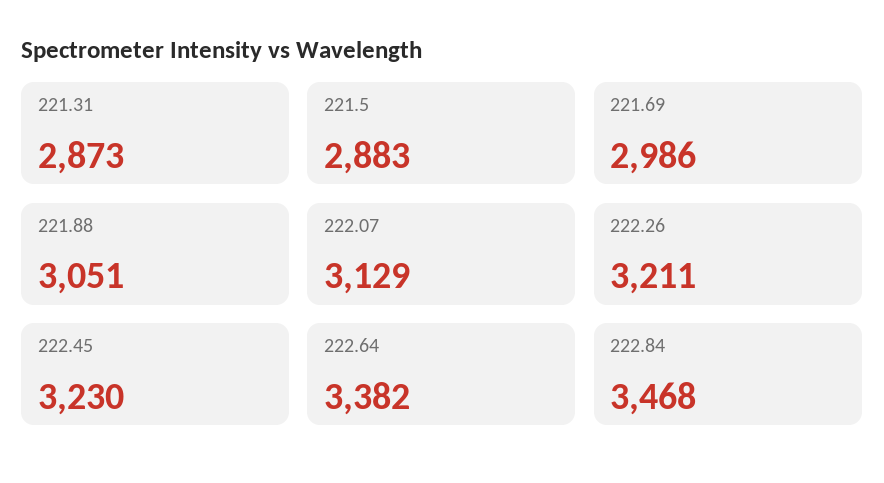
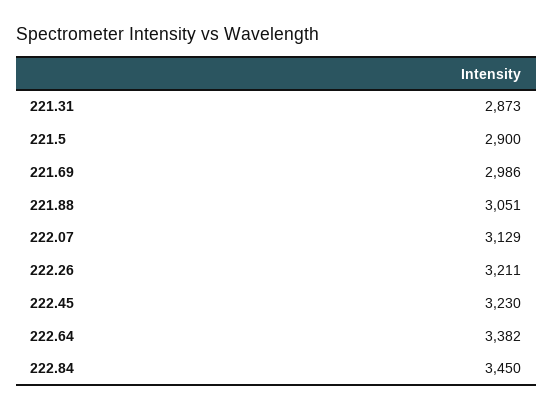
221.5: 2883 -> 2900
222.84: 3468 -> 3450

